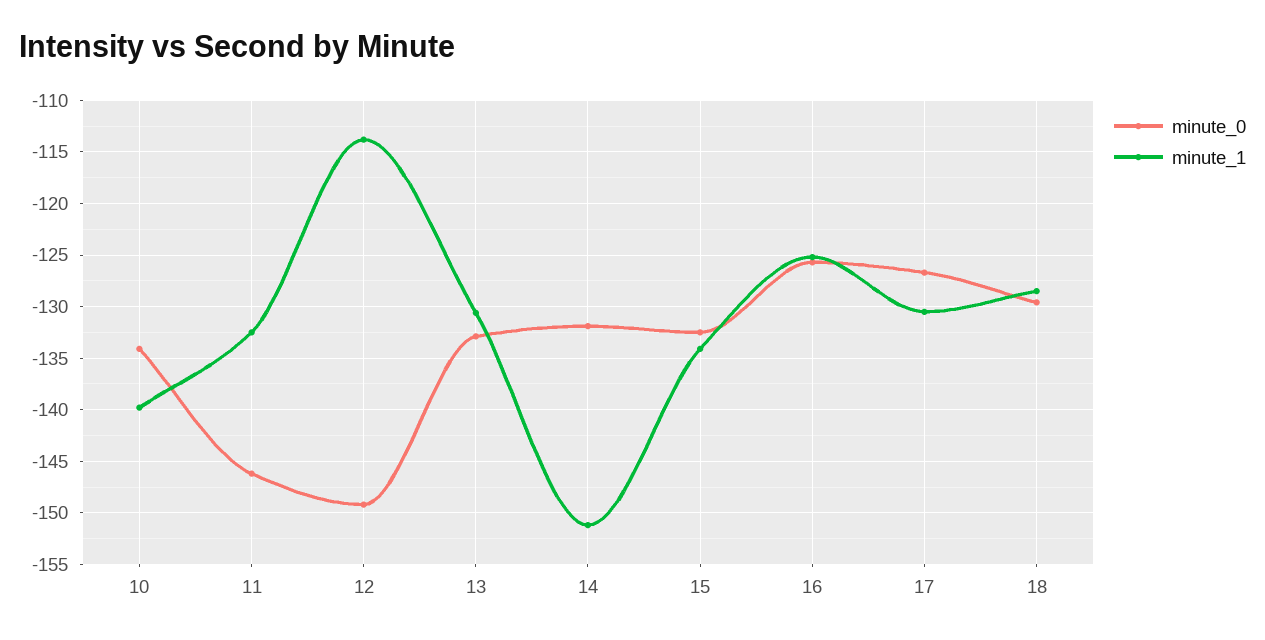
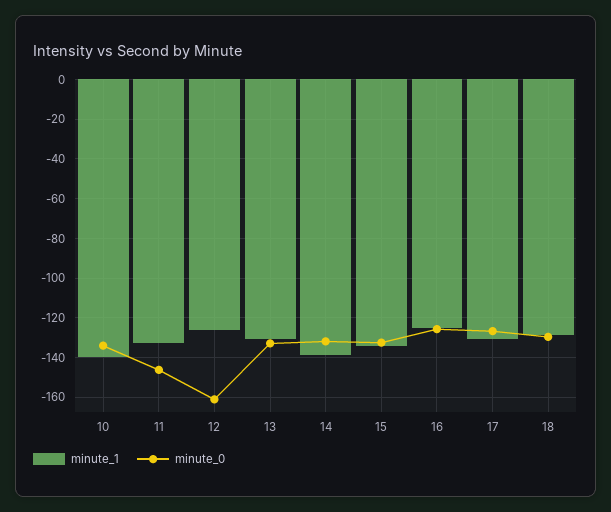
minute_0, 12: -149 -> -160
minute_1, 12: -114 -> -125
minute_1, 14: -151 -> -140

